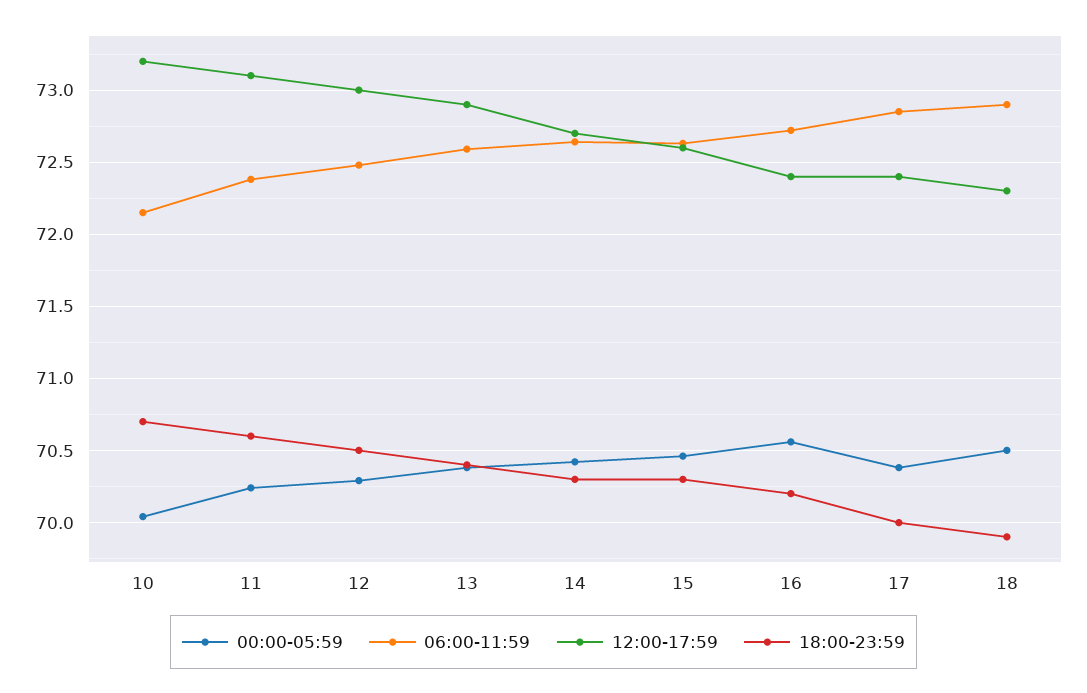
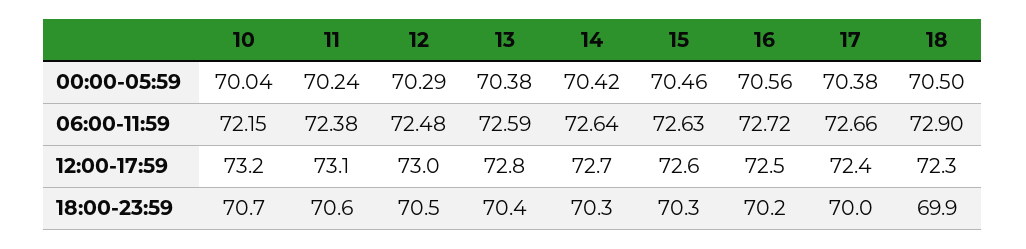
12:00-17:59, 13: 72.9 -> 72.8
12:00-17:59, 16: 72.4 -> 72.5
06:00-11:59, 17: 72.85 -> 72.66

